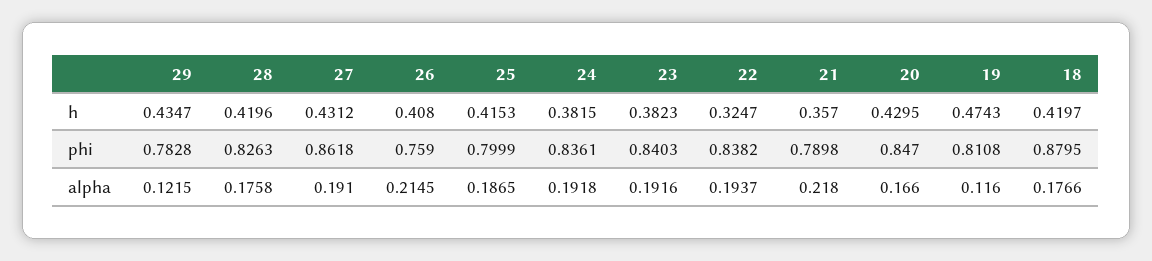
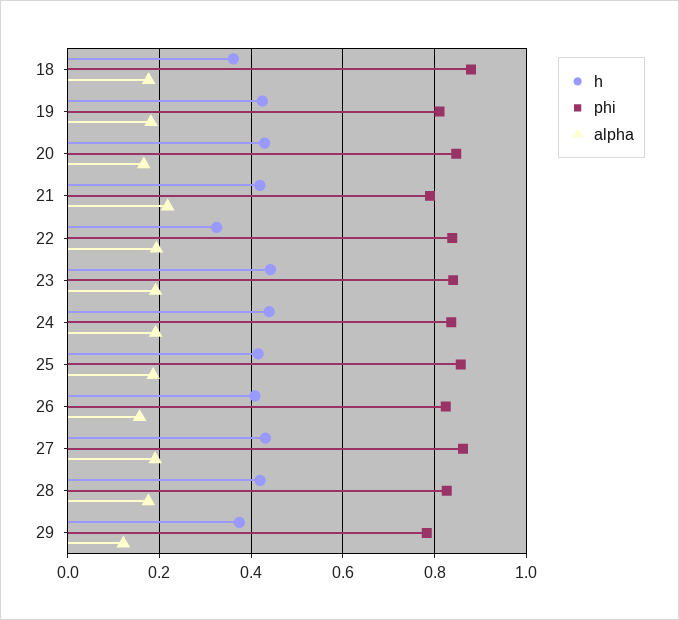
h, 29: 0.4347 -> 0.38
h, 24: 0.3815 -> 0.44
h, 23: 0.3823 -> 0.44
h, 21: 0.357 -> 0.42
h, 19: 0.4743 -> 0.42
h, 18: 0.4197 -> 0.36
phi, 26: 0.759 -> 0.82
phi, 25: 0.7999 -> 0.86
alpha, 26: 0.2145 -> 0.16
alpha, 19: 0.116 -> 0.18

